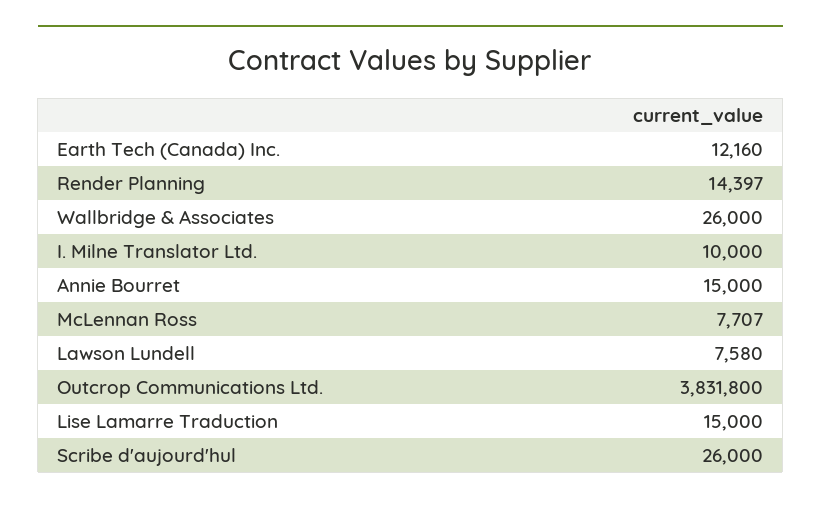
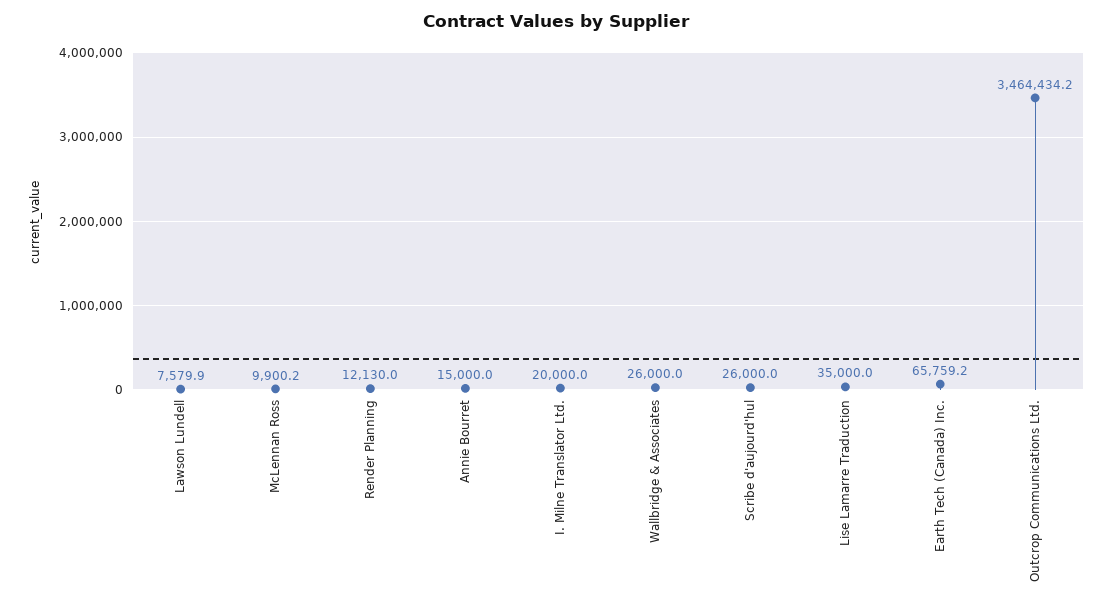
Earth Tech (Canada) Inc.: 12160 -> 65759.2
Render Planning: 14397 -> 12130
I. Milne Translator Ltd.: 10000 -> 20000
McLennan Ross: 7707 -> 9900.2
Outcrop Communications Ltd.: 3831800 -> 3464434.2
Lise Lamarre Traduction: 15000 -> 35000

